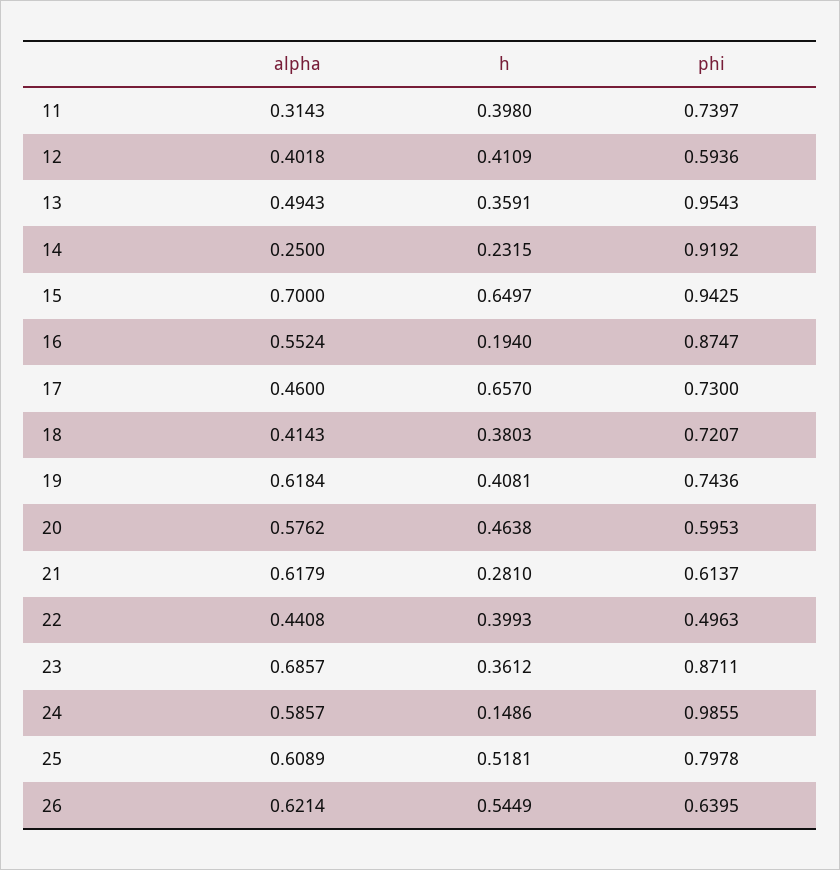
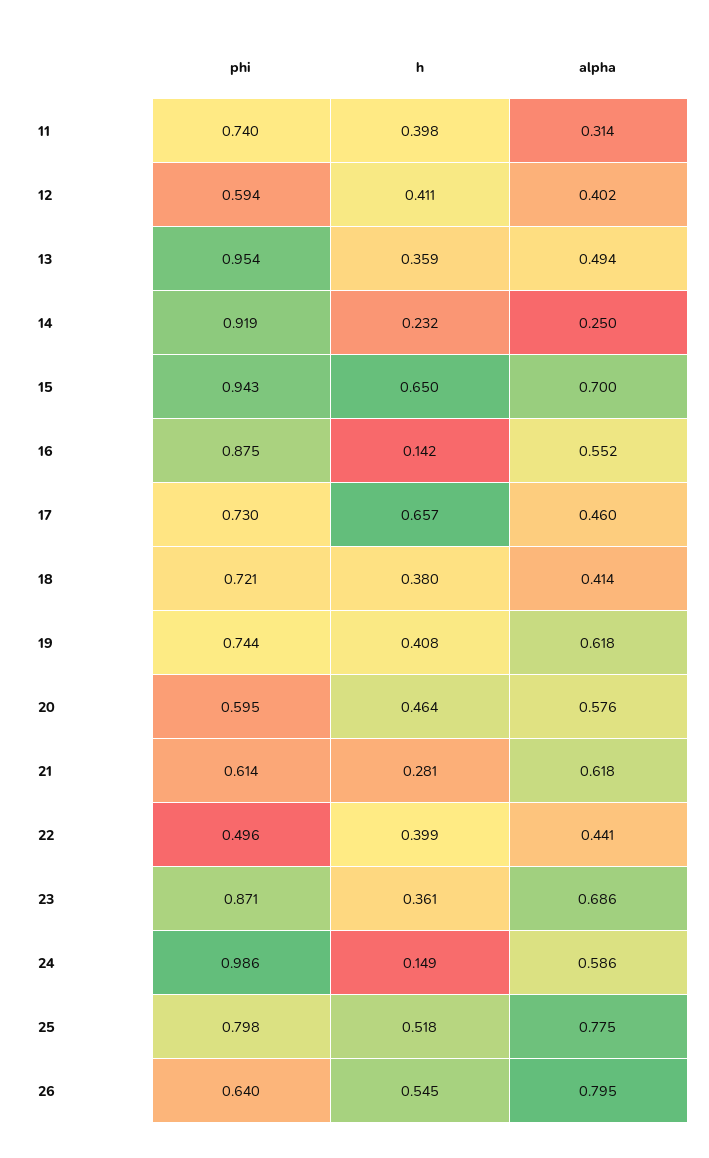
h, 16: 0.194 -> 0.142
alpha, 25: 0.6089 -> 0.775
alpha, 26: 0.6214 -> 0.795

